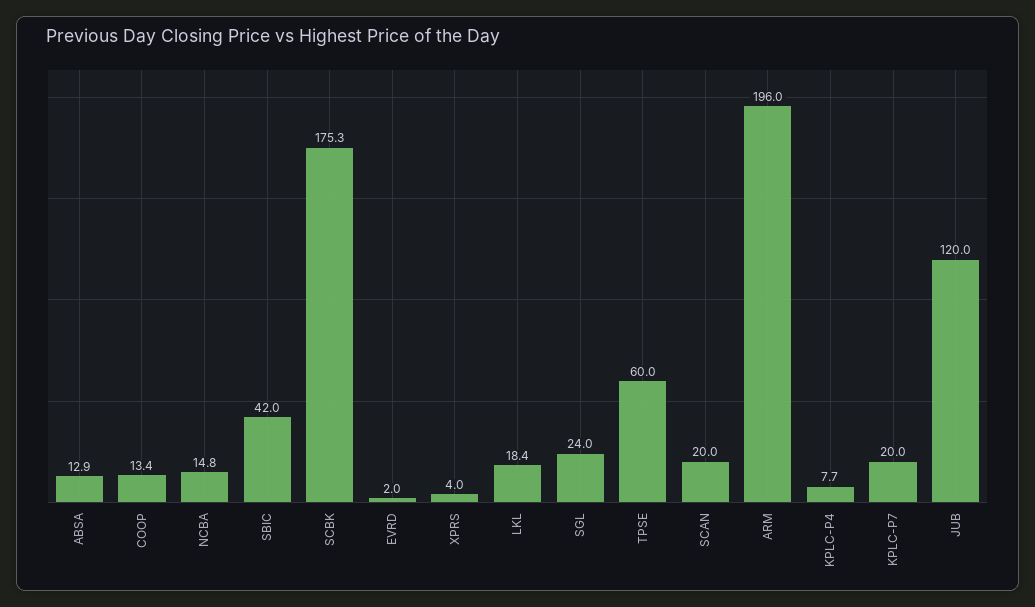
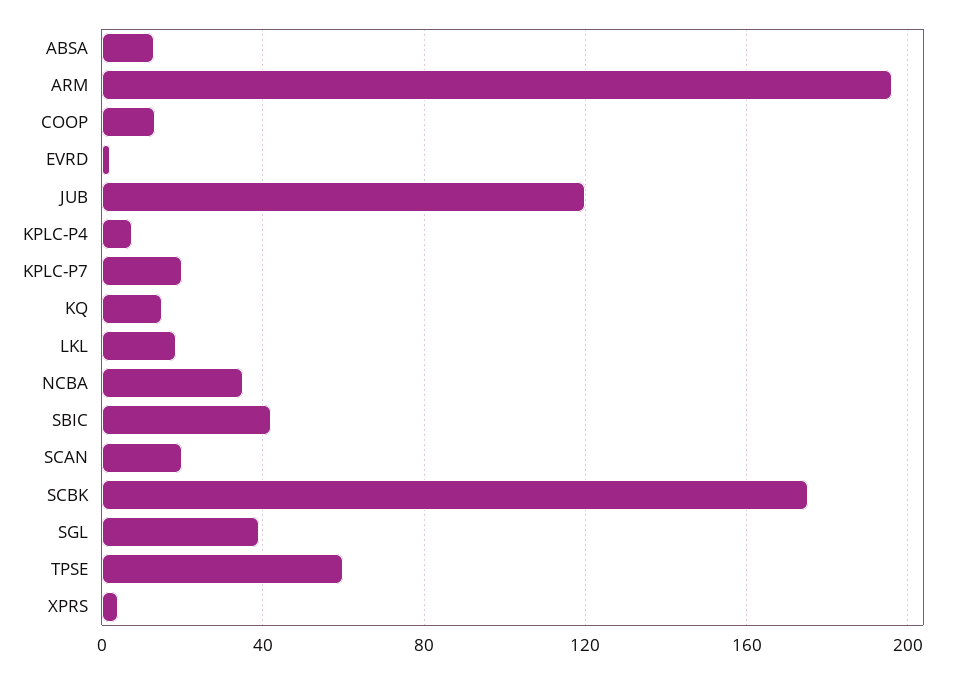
NCBA: 14.8 -> 35
SGL: 24 -> 40
KQ: none -> 15

